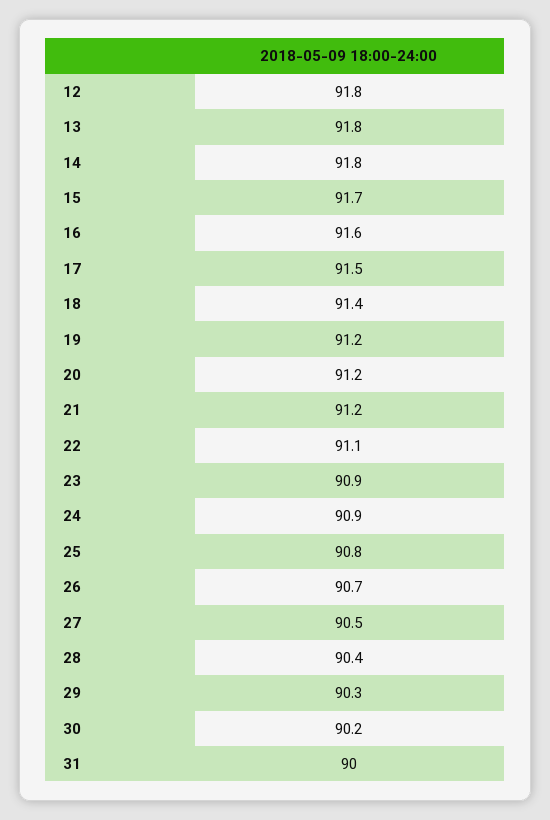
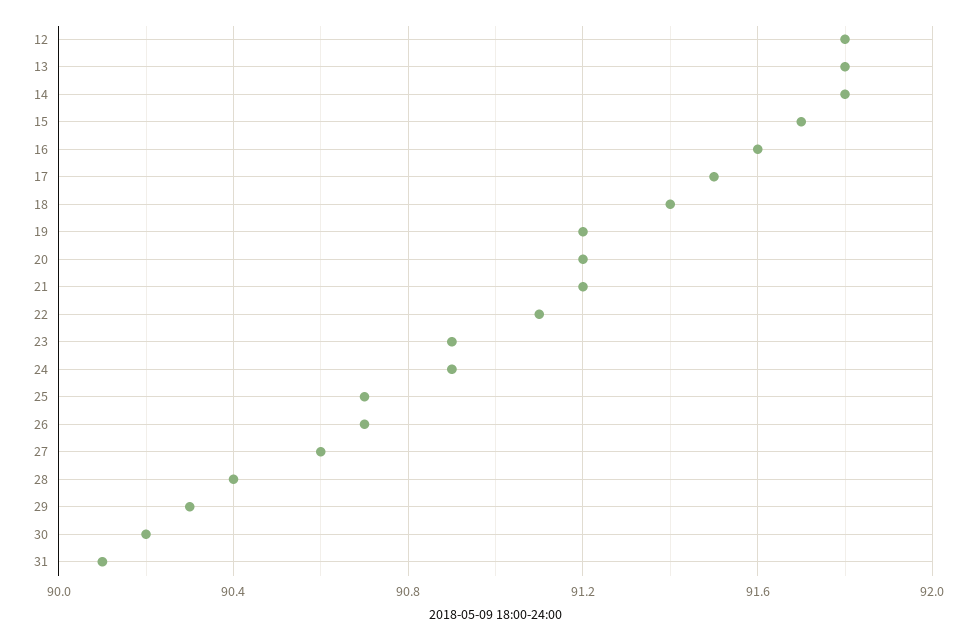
25: 90.8 -> 90.7
27: 90.5 -> 90.6
31: 90 -> 90.1

